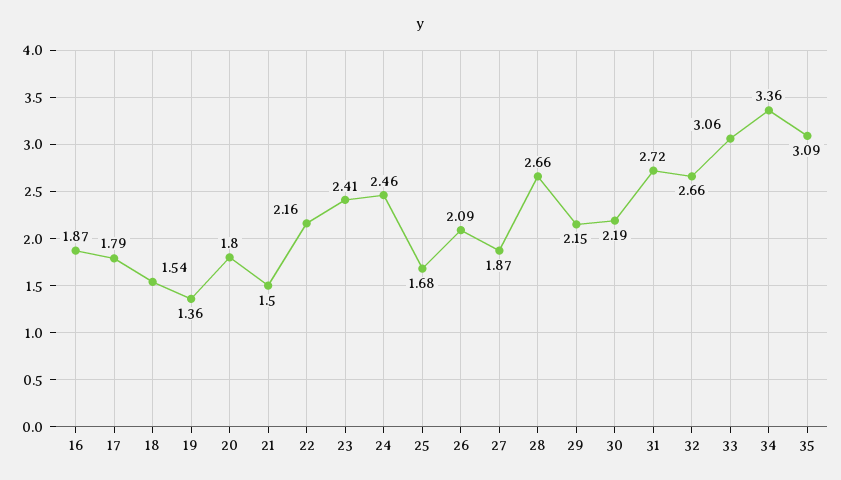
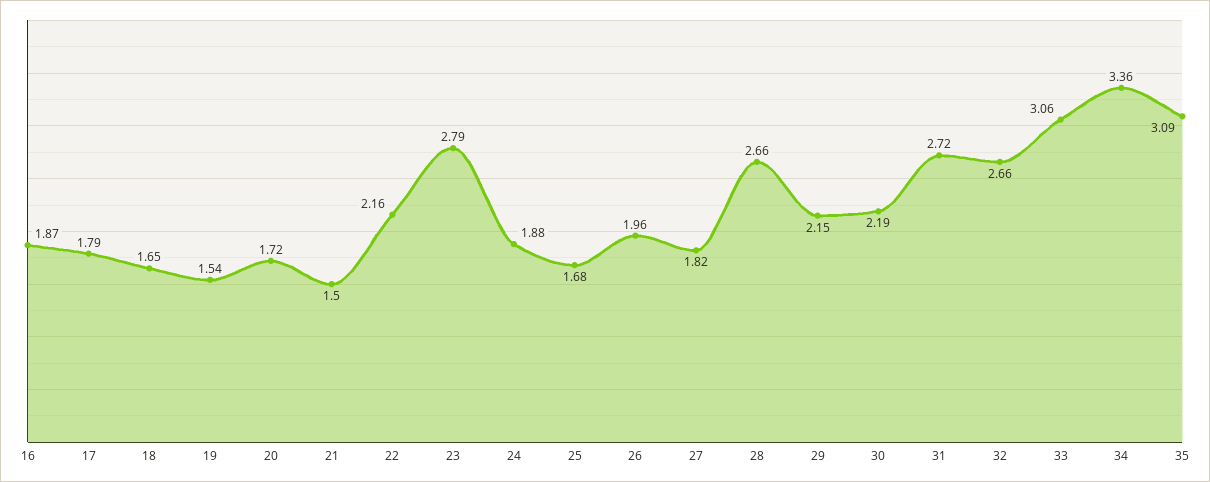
18: 1.54 -> 1.65
19: 1.36 -> 1.54
20: 1.8 -> 1.72
23: 2.41 -> 2.79
24: 2.46 -> 1.88
26: 2.09 -> 1.96
27: 1.87 -> 1.82

